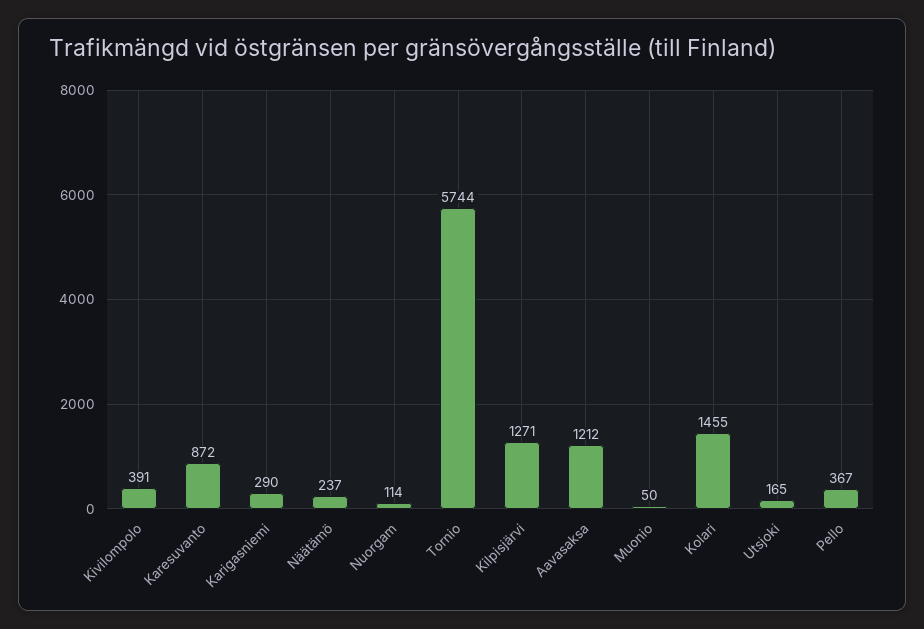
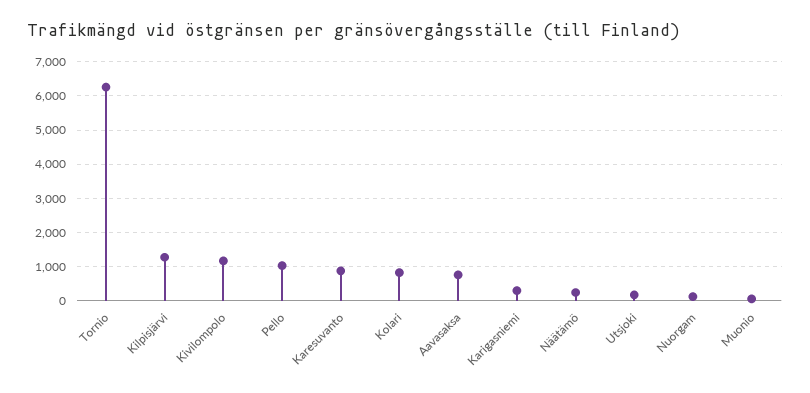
Kivilompolo: 391 -> 1200
Tornio: 5744 -> 6200
Aavasaksa: 1212 -> 800
Kolari: 1455 -> 800
Pello: 367 -> 1000

